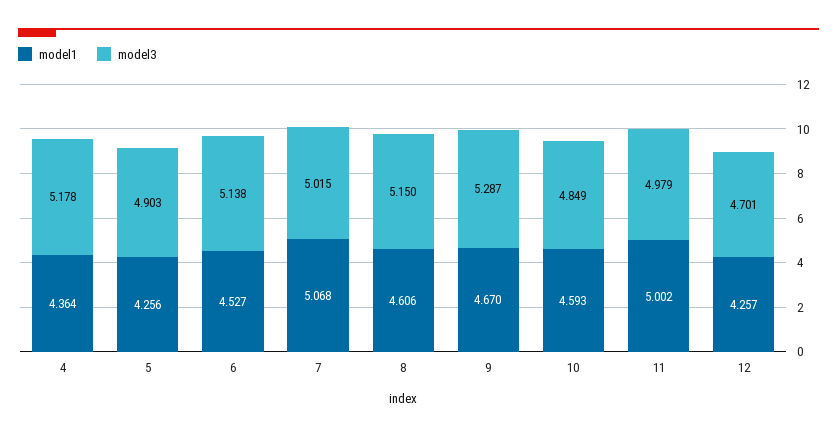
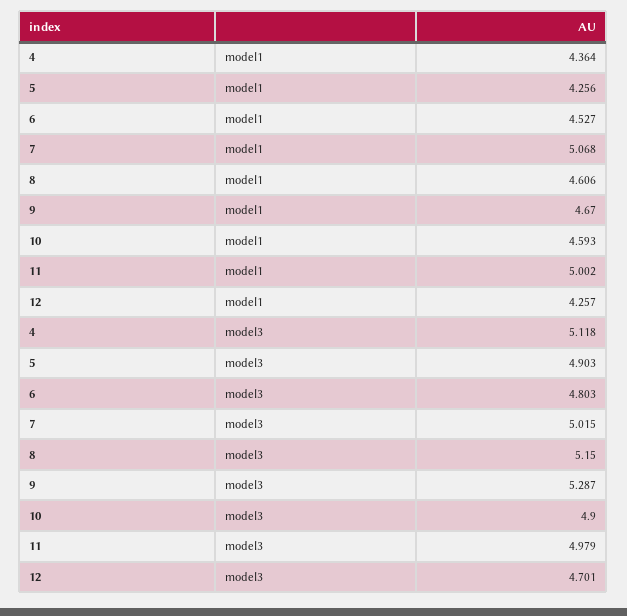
model3, 4: 5.178 -> 5.118
model3, 6: 5.138 -> 4.803
model3, 10: 4.849 -> 4.9

